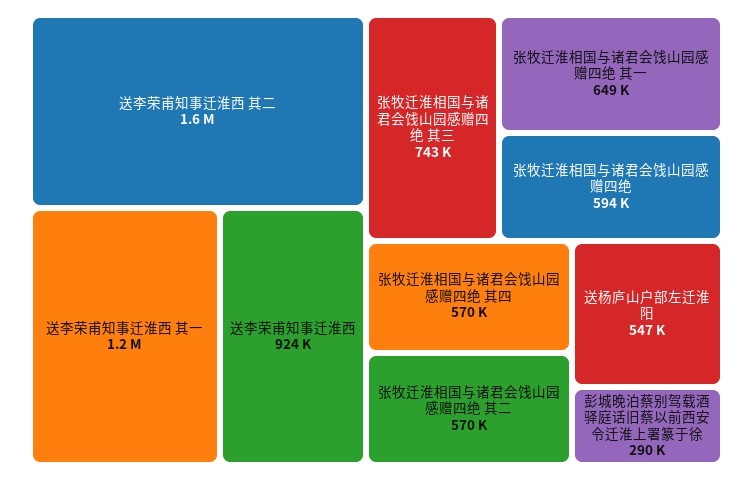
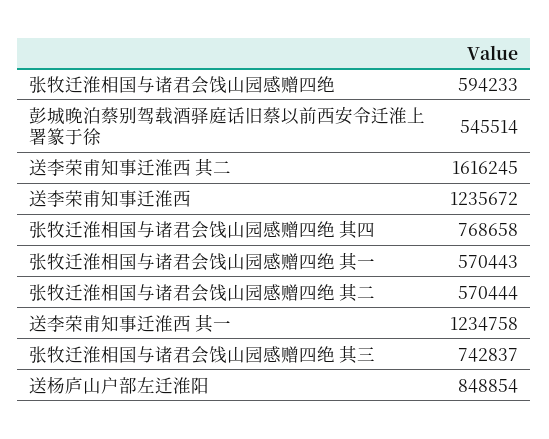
送李荣甫知事迁淮西: 924000 -> 1235672
张牧迁淮相国与诸君会饯山园感赠四绝 其一: 649000 -> 570443
张牧迁淮相国与诸君会饯山园感赠四绝 其四: 570000 -> 768658
送杨庐山户部左迁淮阳: 547000 -> 848854
彭城晚泊蔡别驾载酒驿庭话旧蔡以前西安令迁淮上署篆于徐: 290000 -> 545514

